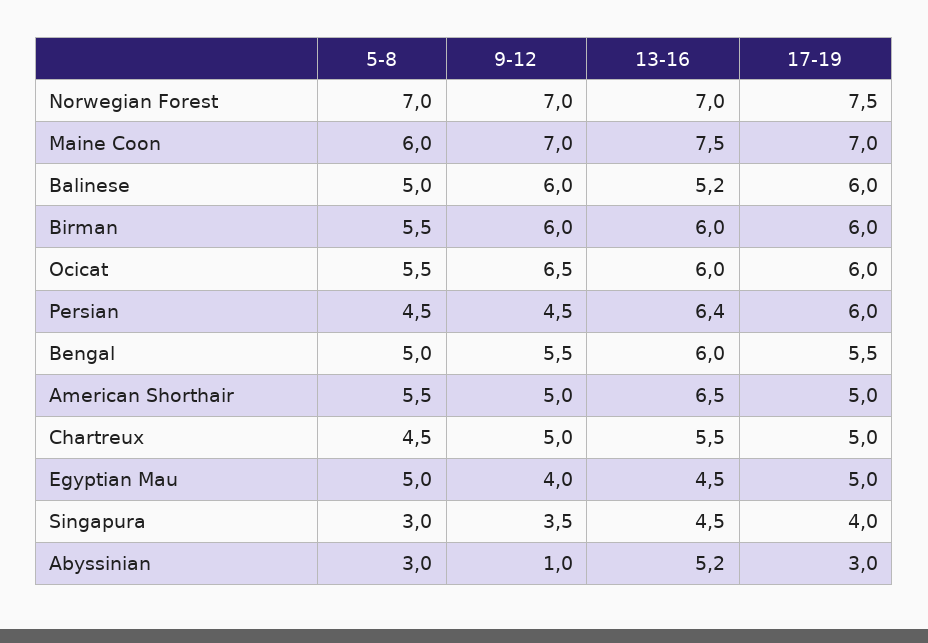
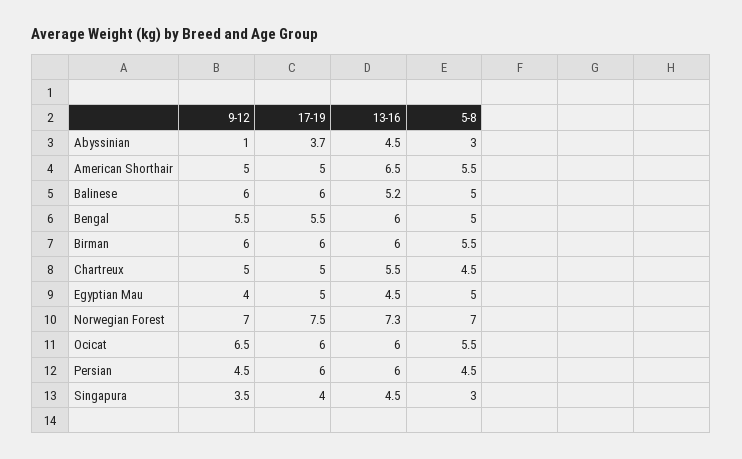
13-16, Norwegian Forest: 7 -> 7.3
5-8, Maine Coon: 6 -> none
9-12, Maine Coon: 7 -> none
13-16, Maine Coon: 7.5 -> none
17-19, Maine Coon: 7 -> none
13-16, Persian: 6.4 -> 6
13-16, Abyssinian: 5.2 -> 4.5
17-19, Abyssinian: 3 -> 3.7

